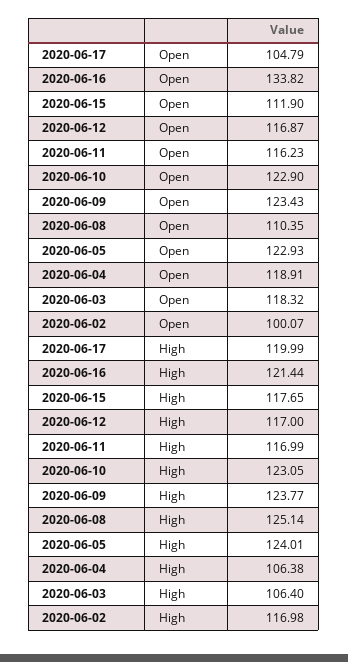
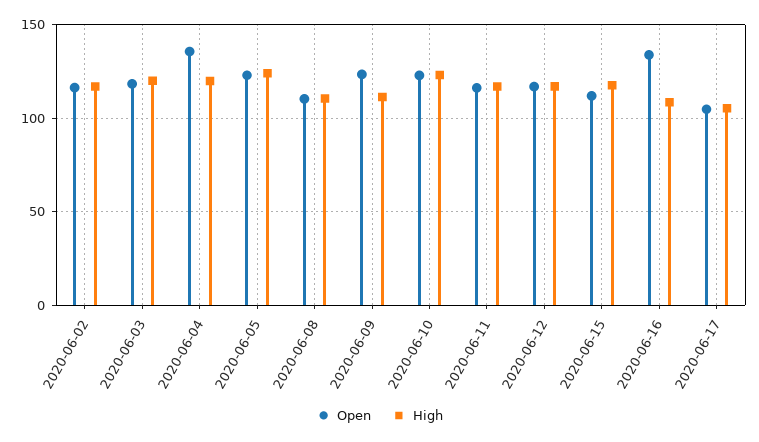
Open, 2020-06-04: 118.91 -> 135
Open, 2020-06-02: 100.07 -> 115
High, 2020-06-17: 119.99 -> 105
High, 2020-06-16: 121.44 -> 110
High, 2020-06-09: 123.77 -> 110
High, 2020-06-08: 125.14 -> 110
High, 2020-06-04: 106.38 -> 120
High, 2020-06-03: 106.4 -> 120

